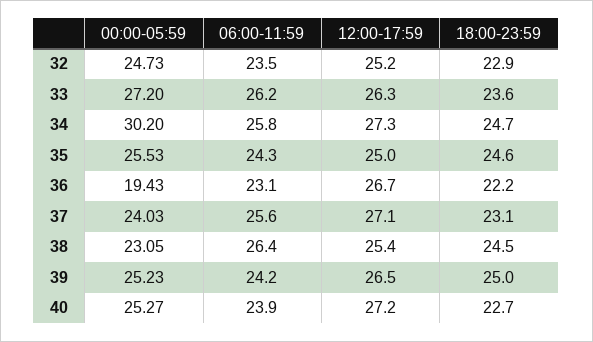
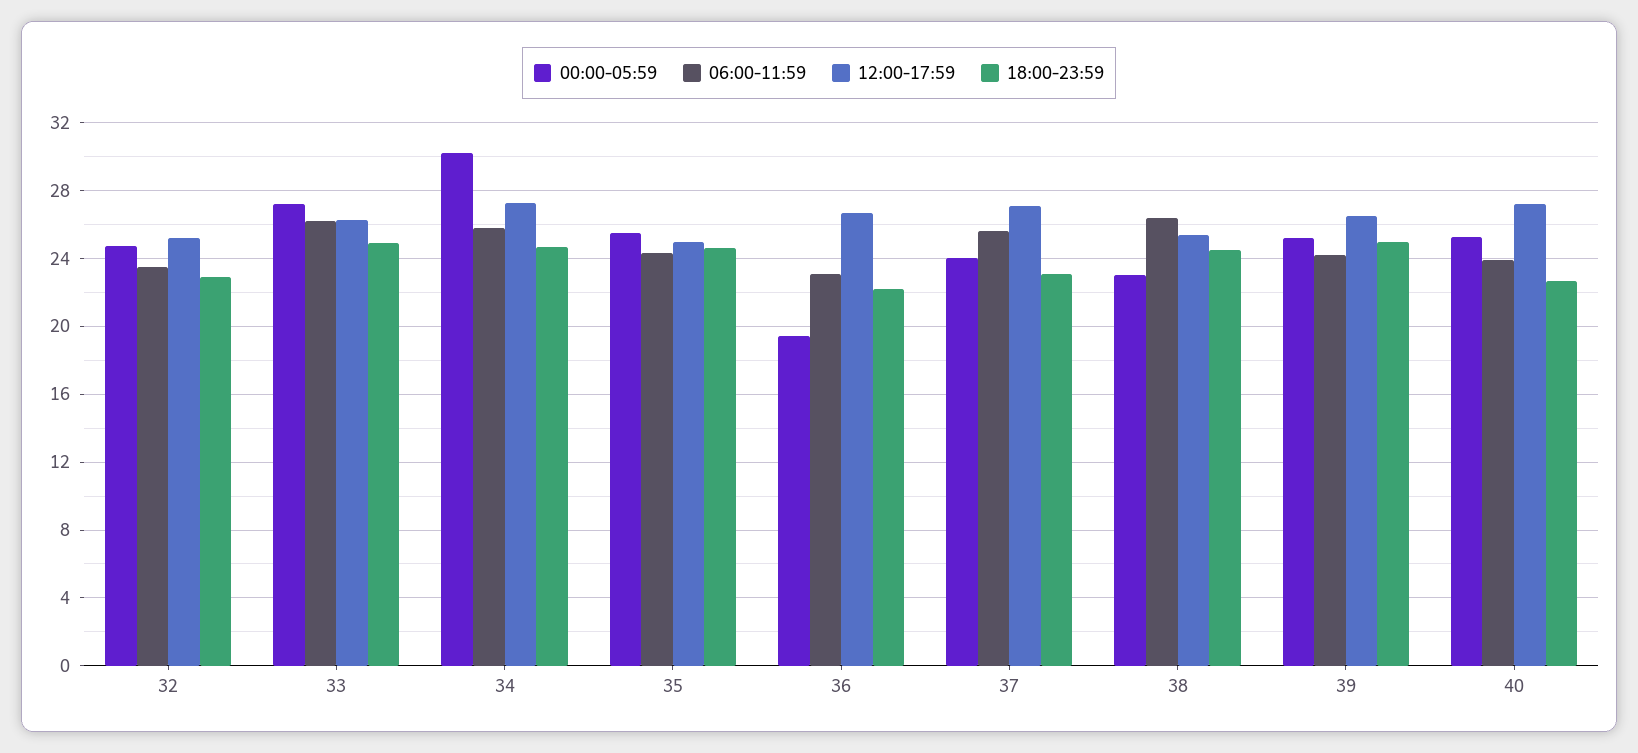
18:00-23:59, 33: 23.6 -> 25

